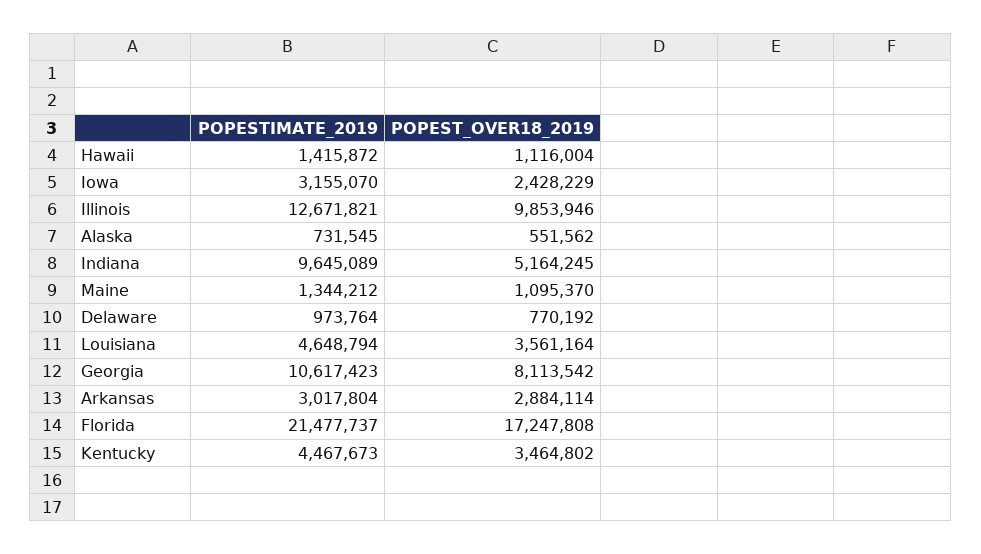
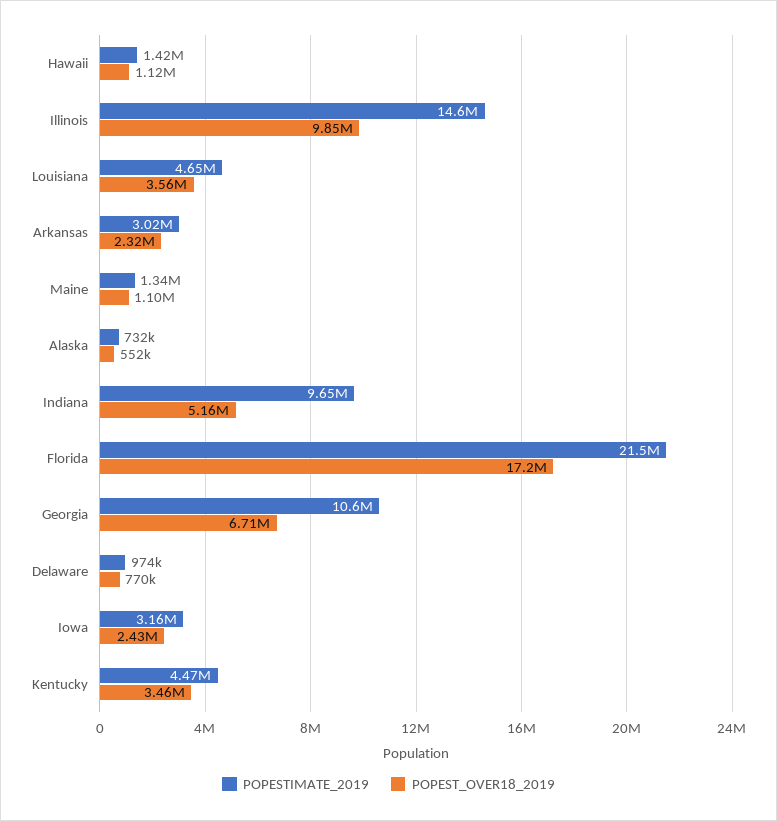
POPESTIMATE_2019, Illinois: 12671821 -> 14600000
POPEST_OVER18_2019, Georgia: 8113542 -> 6710000
POPEST_OVER18_2019, Arkansas: 2884114 -> 2320000

